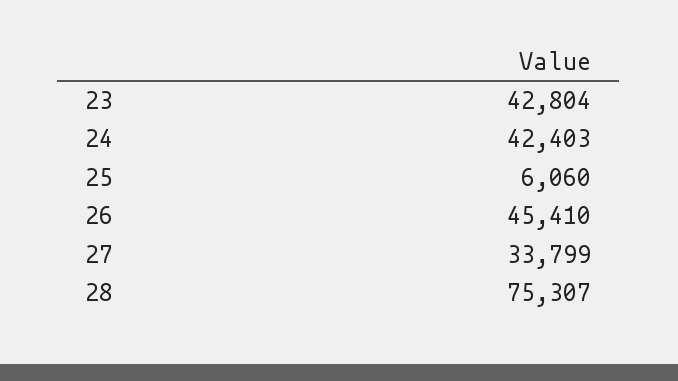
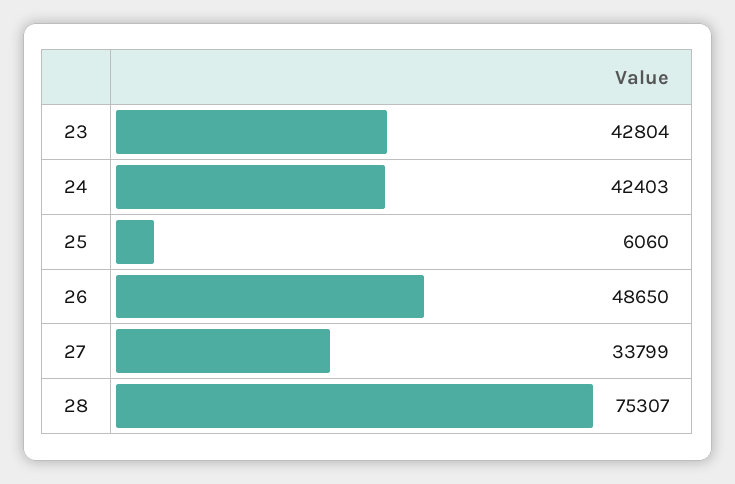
26: 45410 -> 48650

